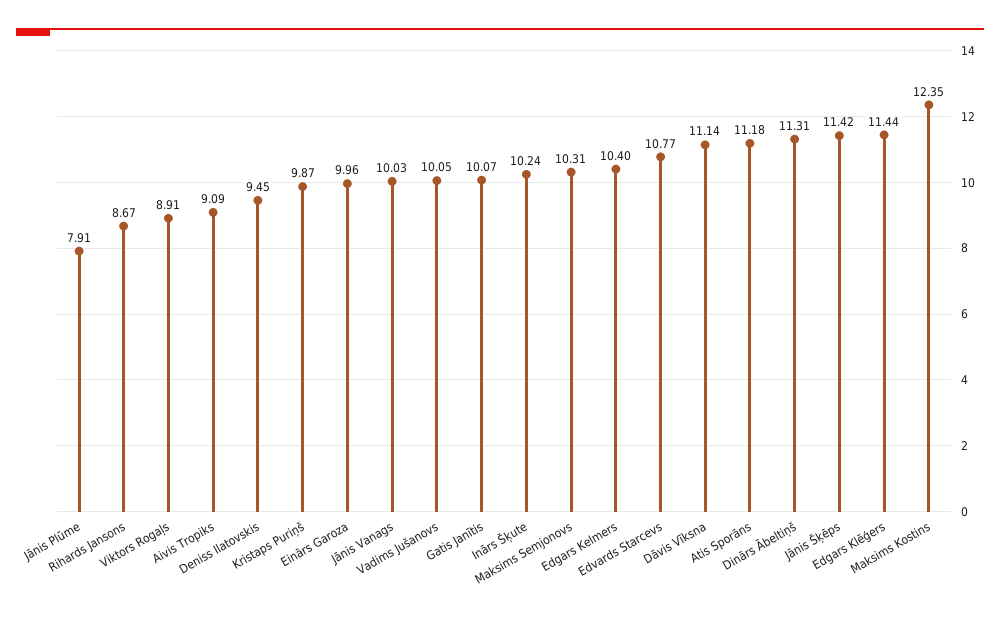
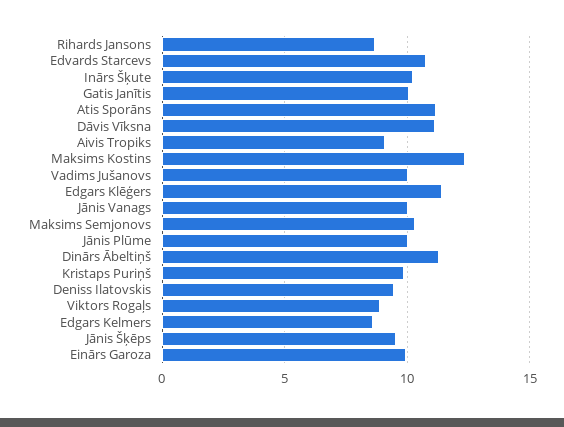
Jānis Plūme: 7.91 -> 10
Edgars Kelmers: 10.4 -> 8.5
Jānis Šķēps: 11.42 -> 9.5

